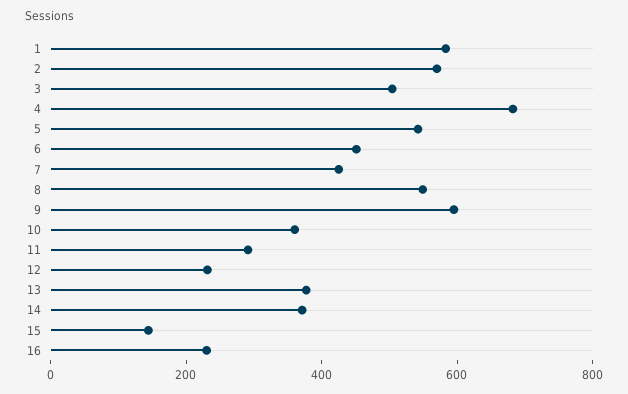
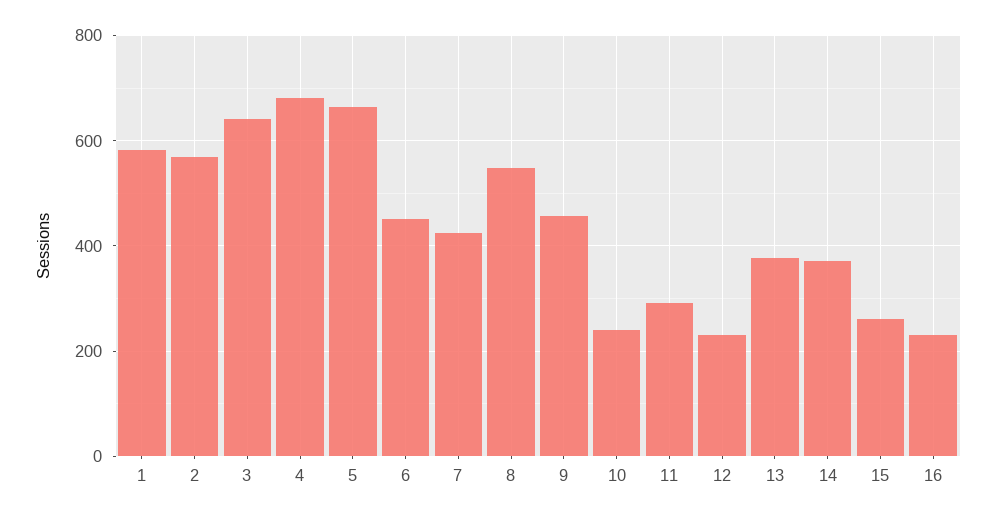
3: 500 -> 640
5: 550 -> 660
9: 600 -> 460
10: 350 -> 240
15: 150 -> 260

